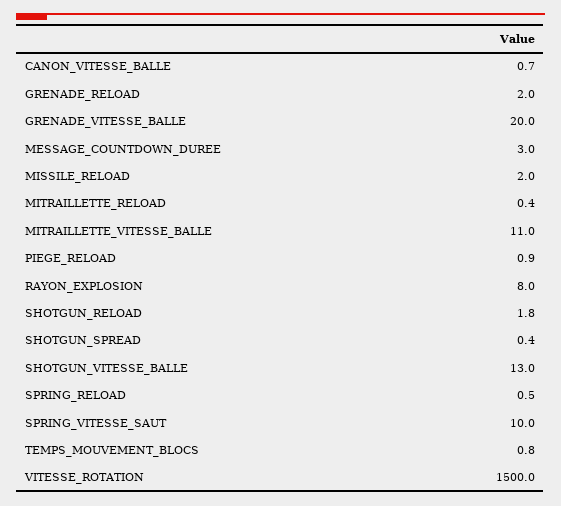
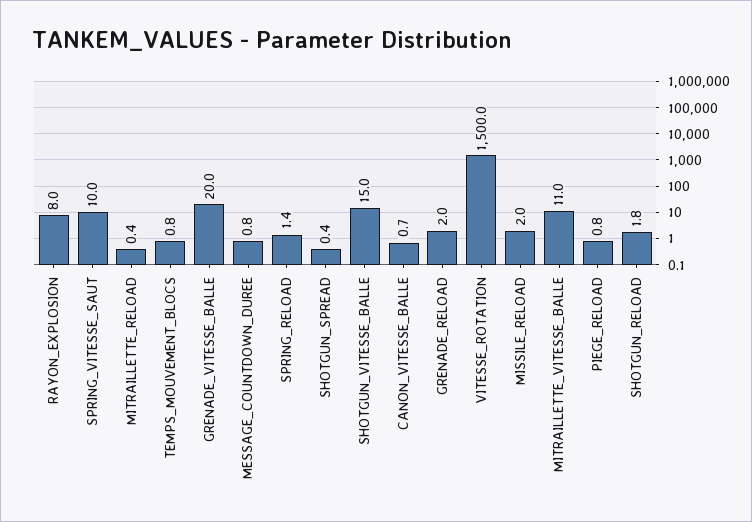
MESSAGE_COUNTDOWN_DUREE: 3 -> 0.8
PIEGE_RELOAD: 0.9 -> 0.8
SHOTGUN_VITESSE_BALLE: 13 -> 15
SPRING_RELOAD: 0.5 -> 1.4

